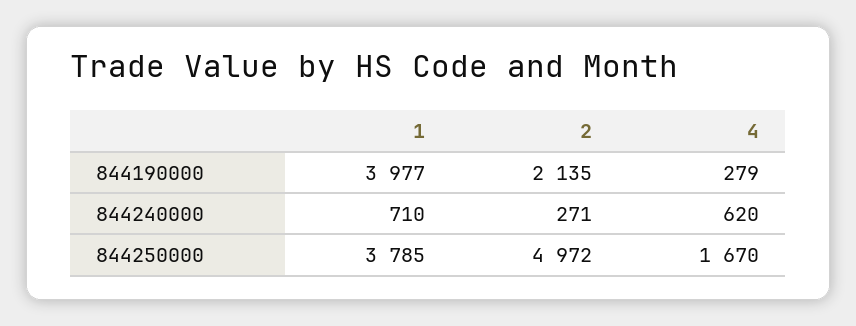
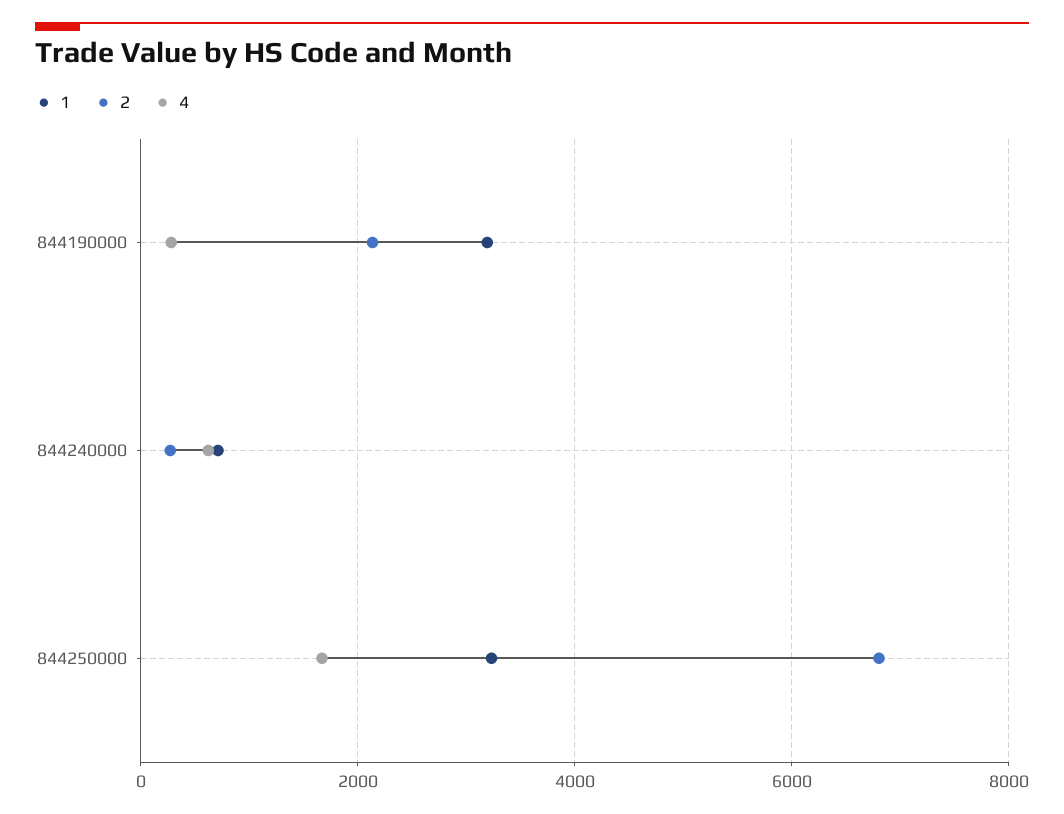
1, 844190000: 3977 -> 3200
1, 844250000: 3785 -> 3200
2, 844250000: 4972 -> 6800

